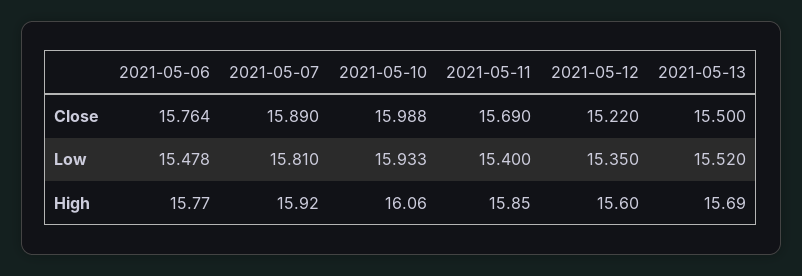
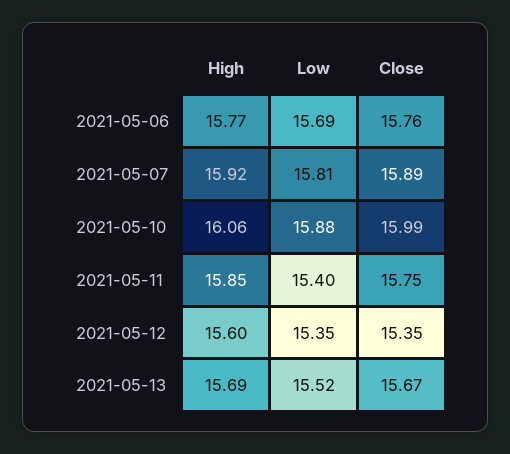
2021-05-11, Close: 15.69 -> 15.75
2021-05-12, Close: 15.22 -> 15.35
2021-05-13, Close: 15.5 -> 15.67
2021-05-06, Low: 15.478 -> 15.69
2021-05-10, Low: 15.933 -> 15.88

